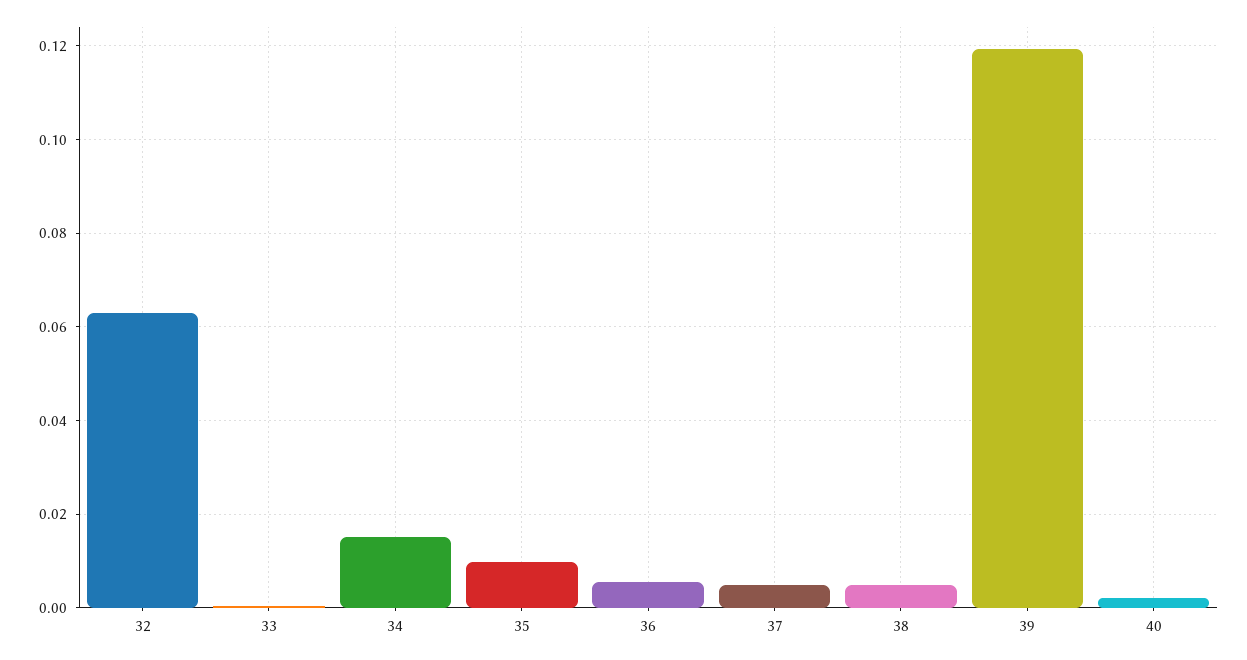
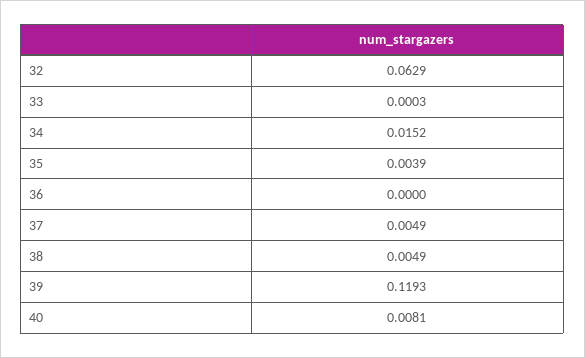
35: 0.01 -> 0.0039
36: 0.006 -> 0
40: 0.002 -> 0.0081

